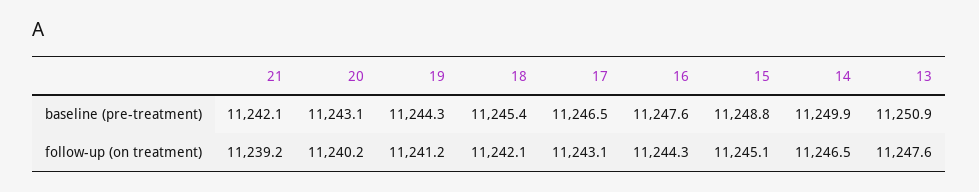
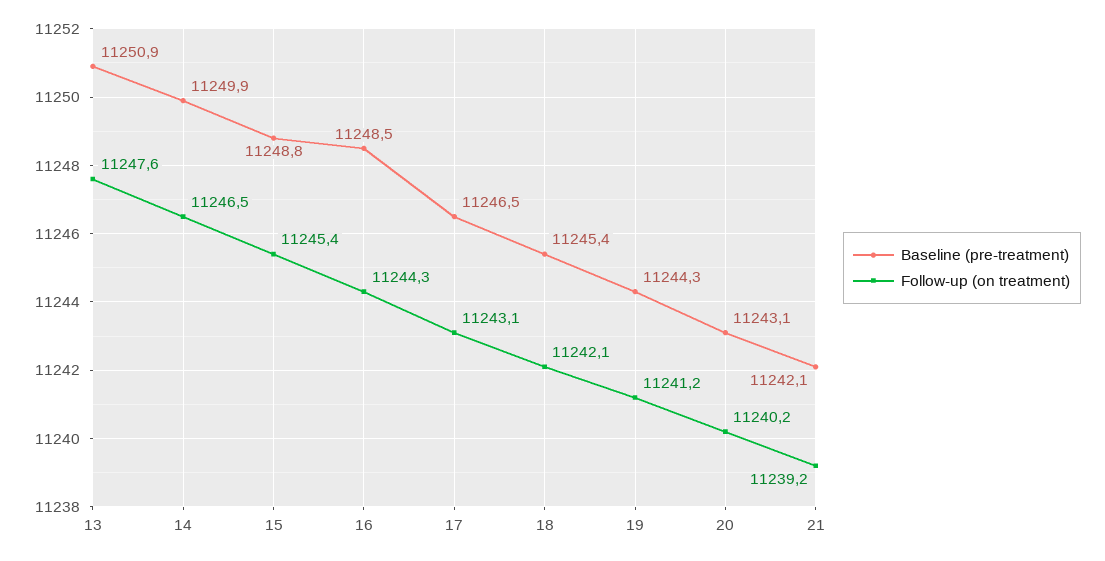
baseline (pre-treatment), 16: 11247.6 -> 11248.5
follow-up (on treatment), 15: 11245.1 -> 11245.4

